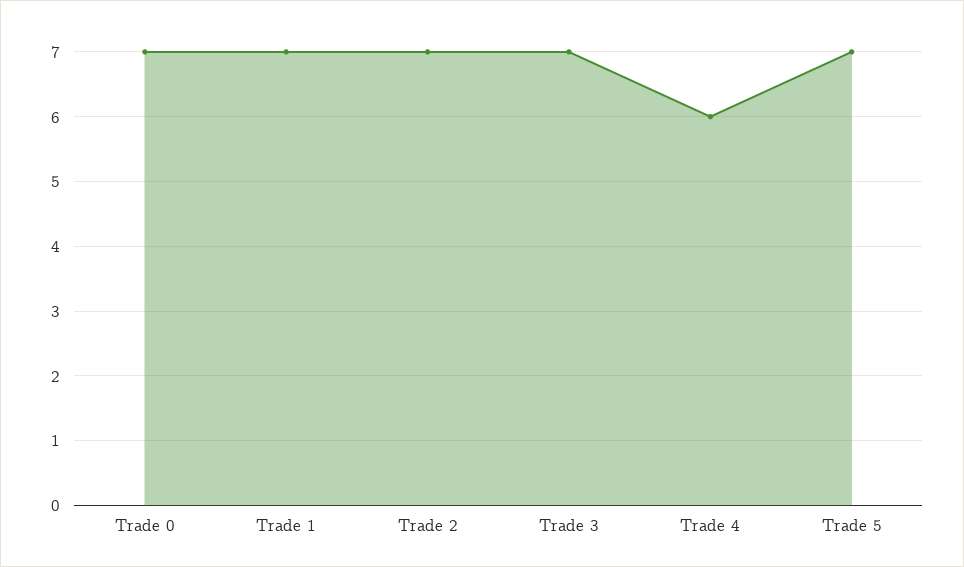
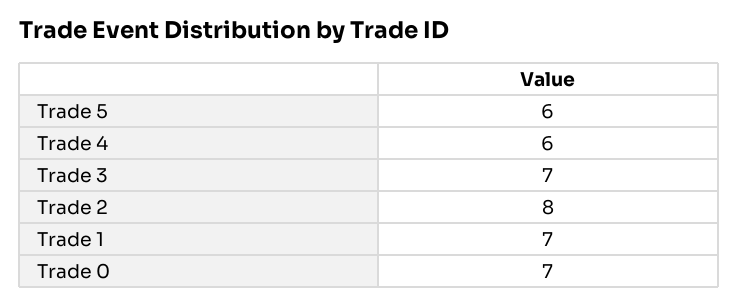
Trade 2: 7 -> 8
Trade 5: 7 -> 6

